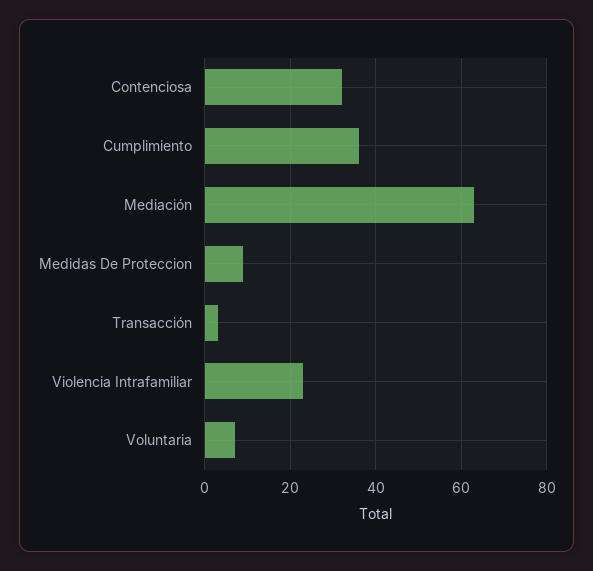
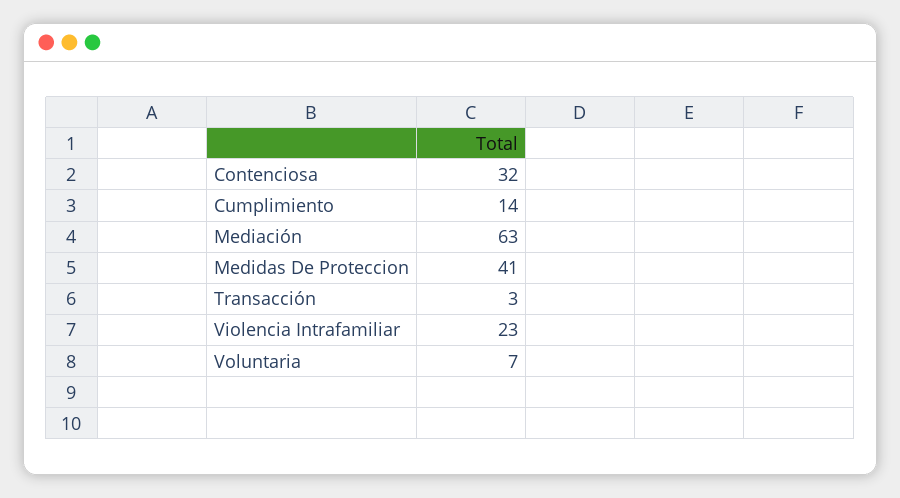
Cumplimiento: 35 -> 14
Medidas De Proteccion: 10 -> 41

